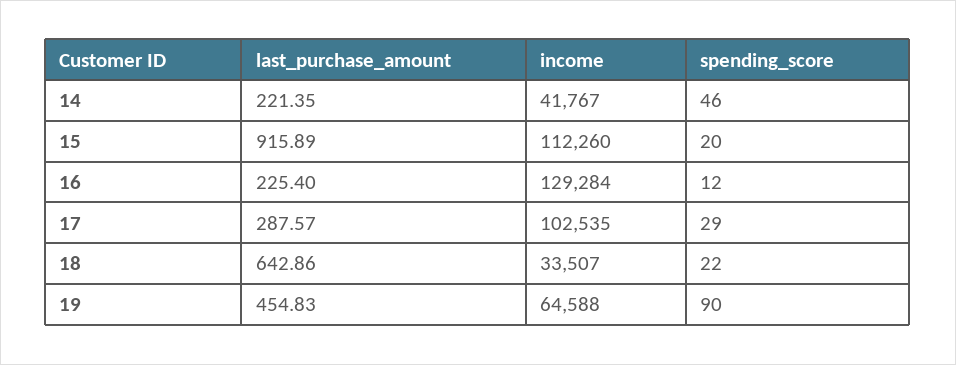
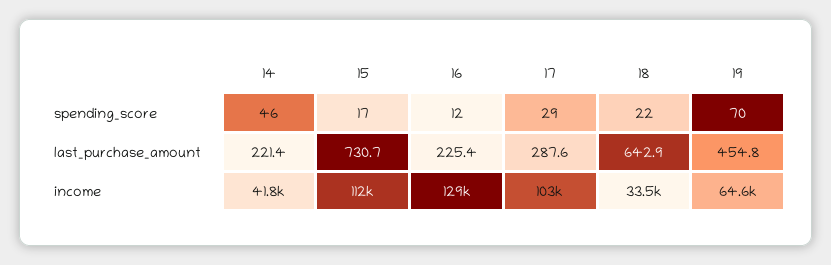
last_purchase_amount, 15: 915.89 -> 730.7
spending_score, 15: 20 -> 17
spending_score, 19: 90 -> 70

